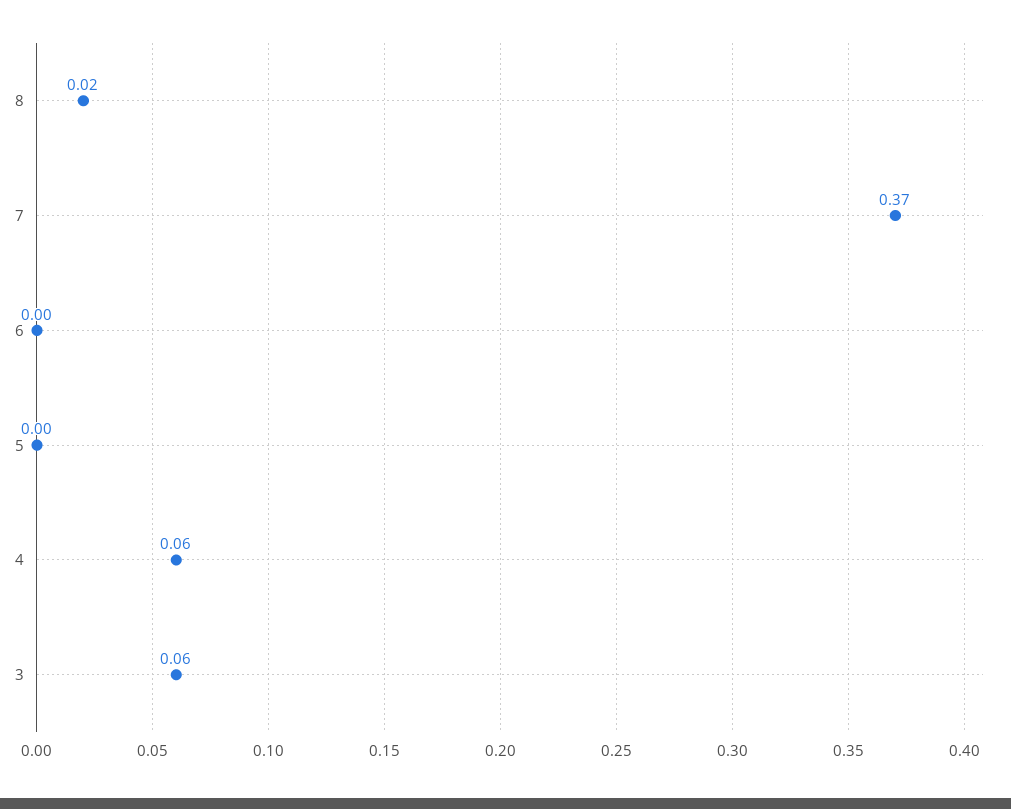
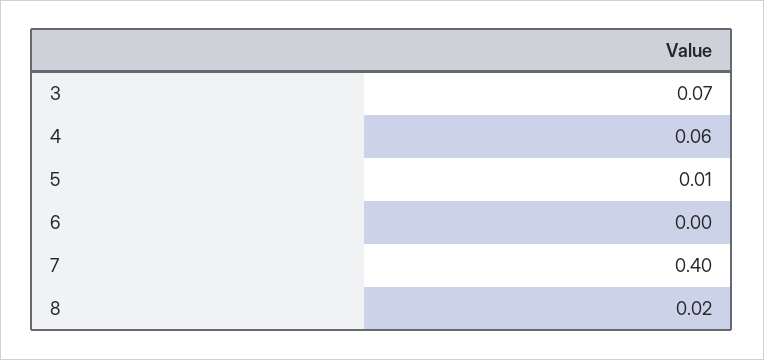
7: 0.37 -> 0.4
5: 0 -> 0.01
3: 0.06 -> 0.07

